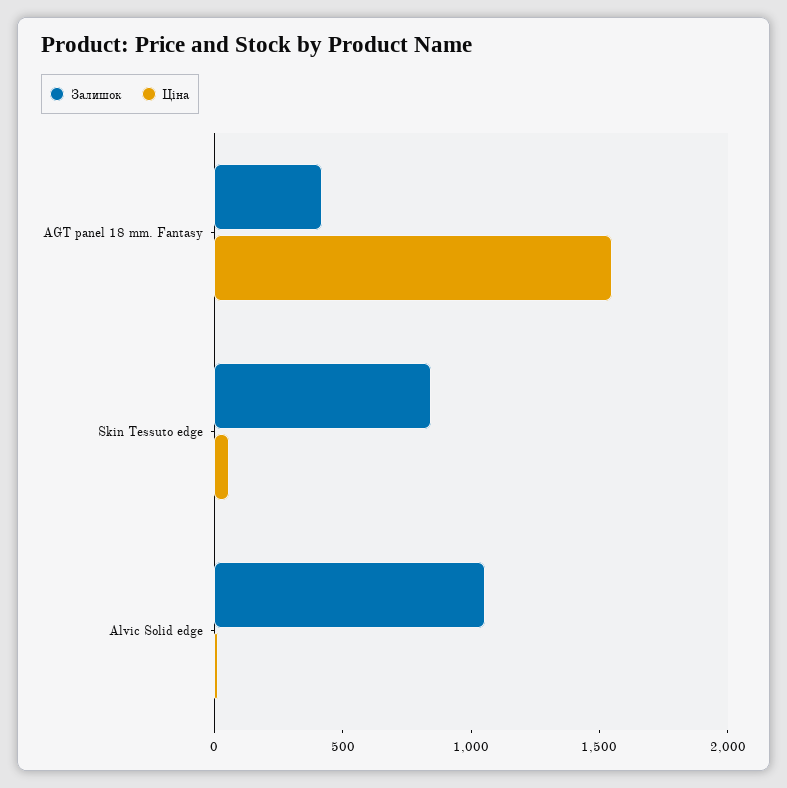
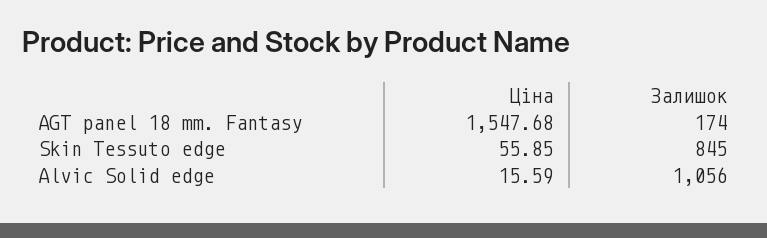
Залишок, AGT panel 18 mm. Fantasy: 400 -> 174

